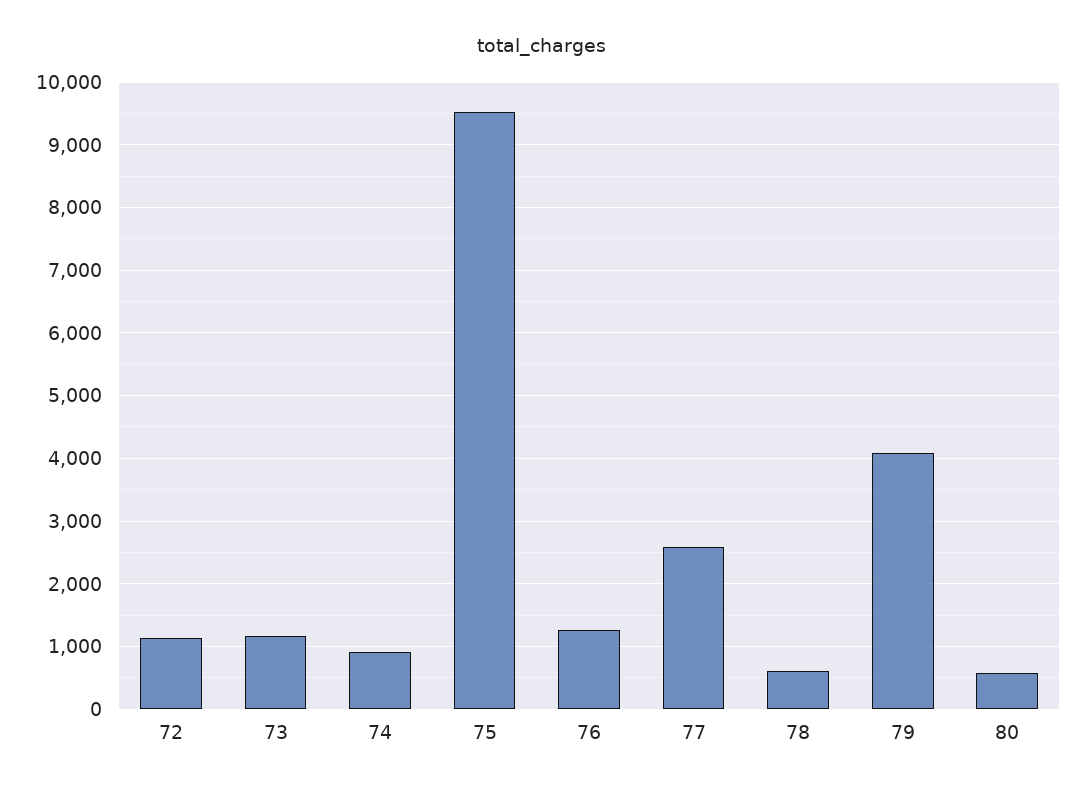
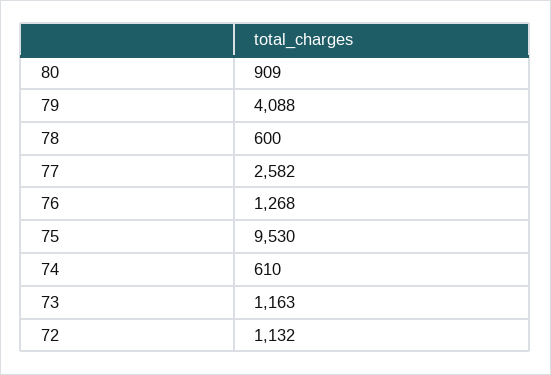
74: 900 -> 610
80: 600 -> 909

